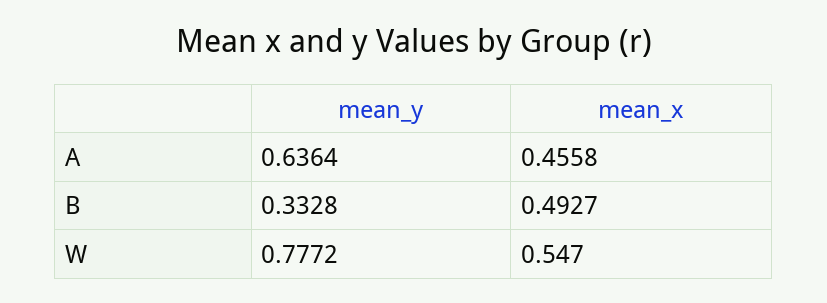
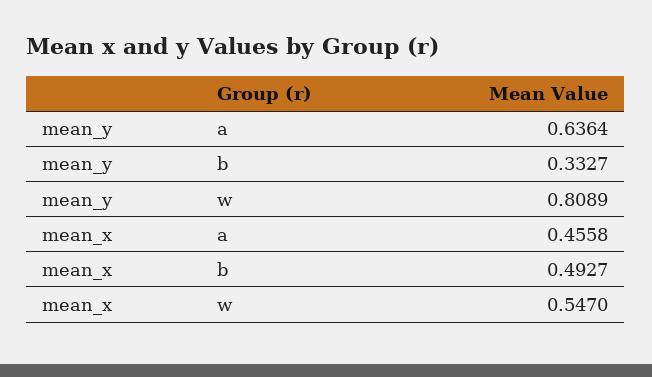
mean_y, B: 0.3328 -> 0.3327
mean_y, W: 0.7772 -> 0.8089

